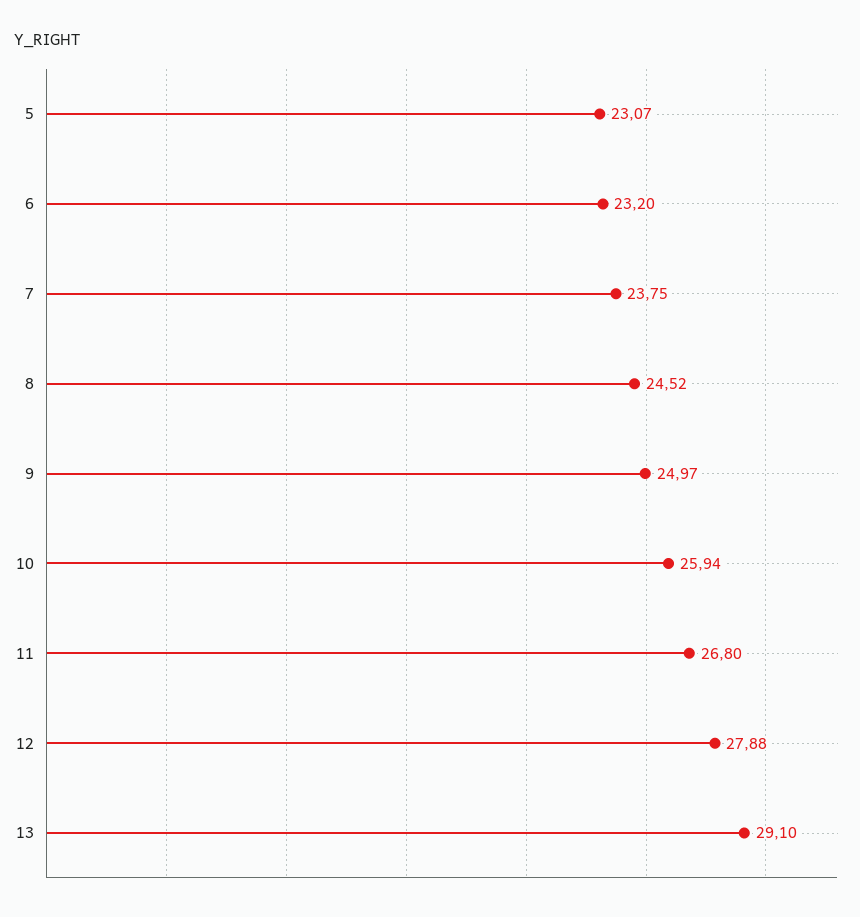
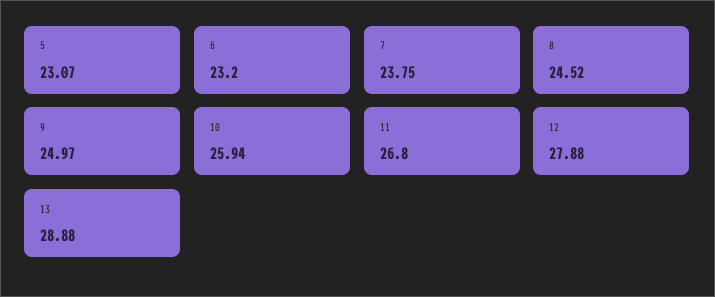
13: 29.1 -> 28.88

